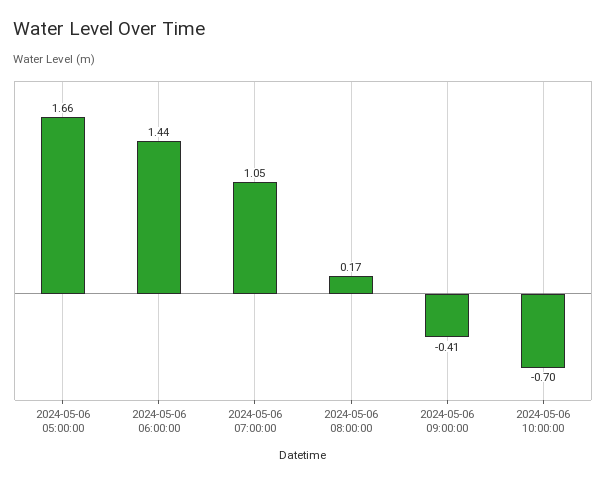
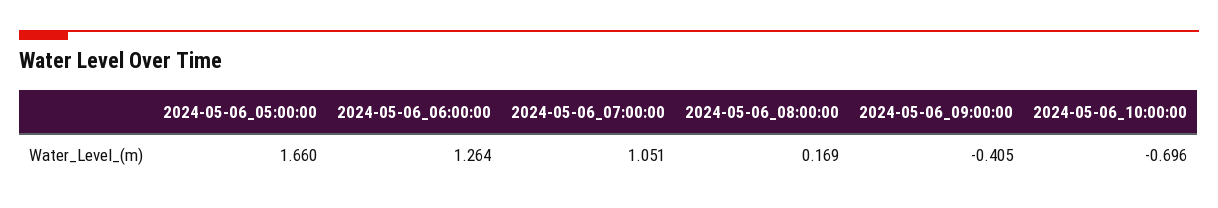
2024-05-06 06:00:00: 1.44 -> 1.264

